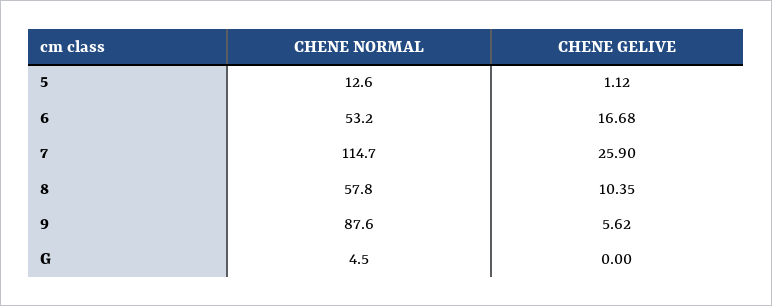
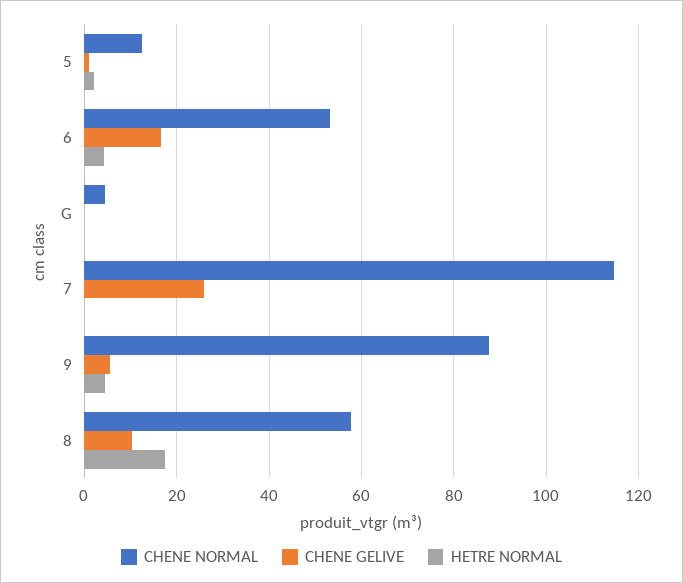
HETRE NORMAL, 5: none -> 2
HETRE NORMAL, 6: none -> 4
HETRE NORMAL, G: none -> 0
HETRE NORMAL, 7: none -> 0
HETRE NORMAL, 9: none -> 4
HETRE NORMAL, 8: none -> 18

